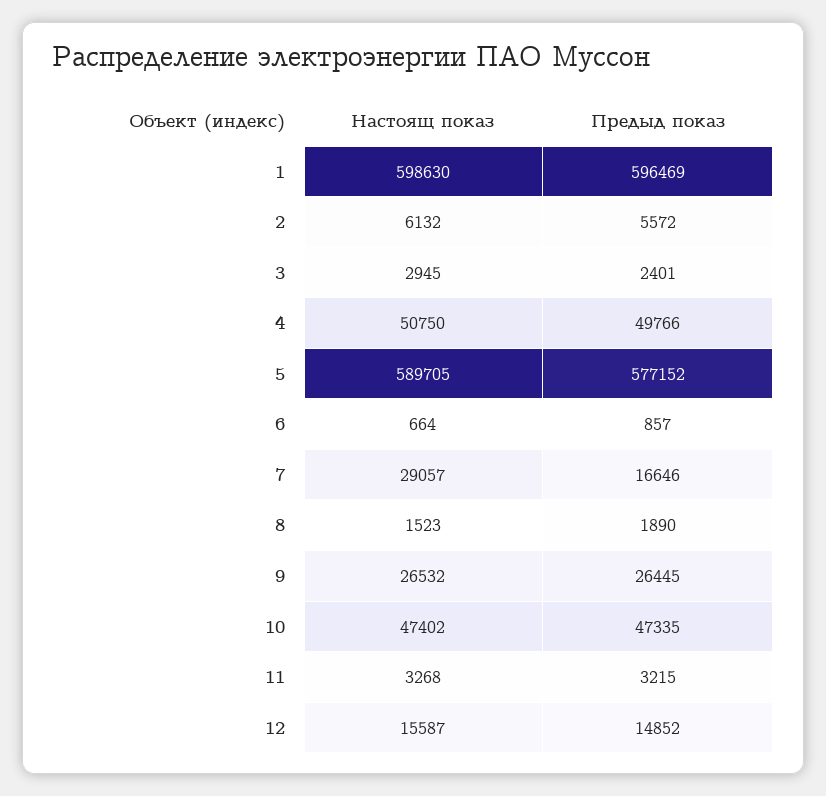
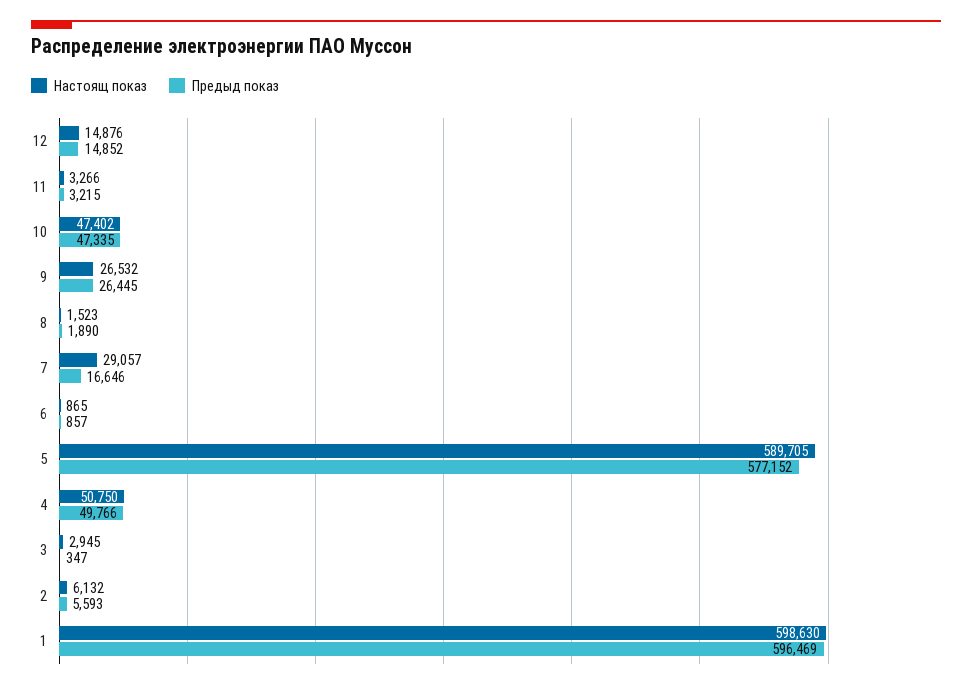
Предыд показ, 2: 5572 -> 5593
Предыд показ, 3: 2401 -> 347
Настоящ показ, 6: 664 -> 865
Настоящ показ, 11: 3268 -> 3266
Настоящ показ, 12: 15587 -> 14876

